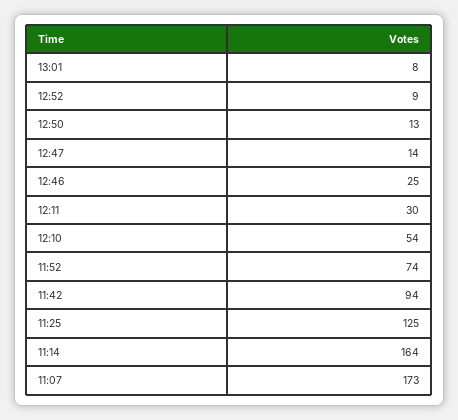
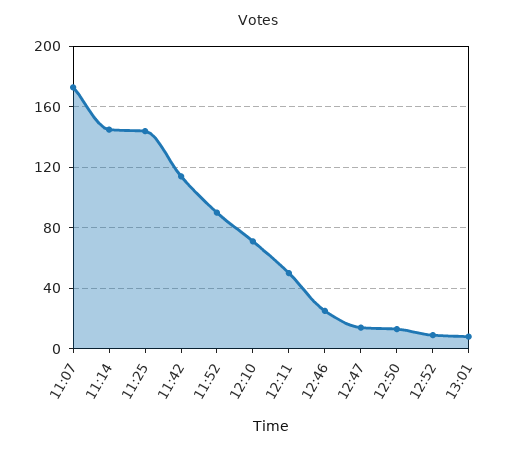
12:11: 30 -> 50
12:10: 54 -> 70
11:52: 74 -> 90
11:42: 94 -> 115
11:25: 125 -> 145
11:14: 164 -> 145

